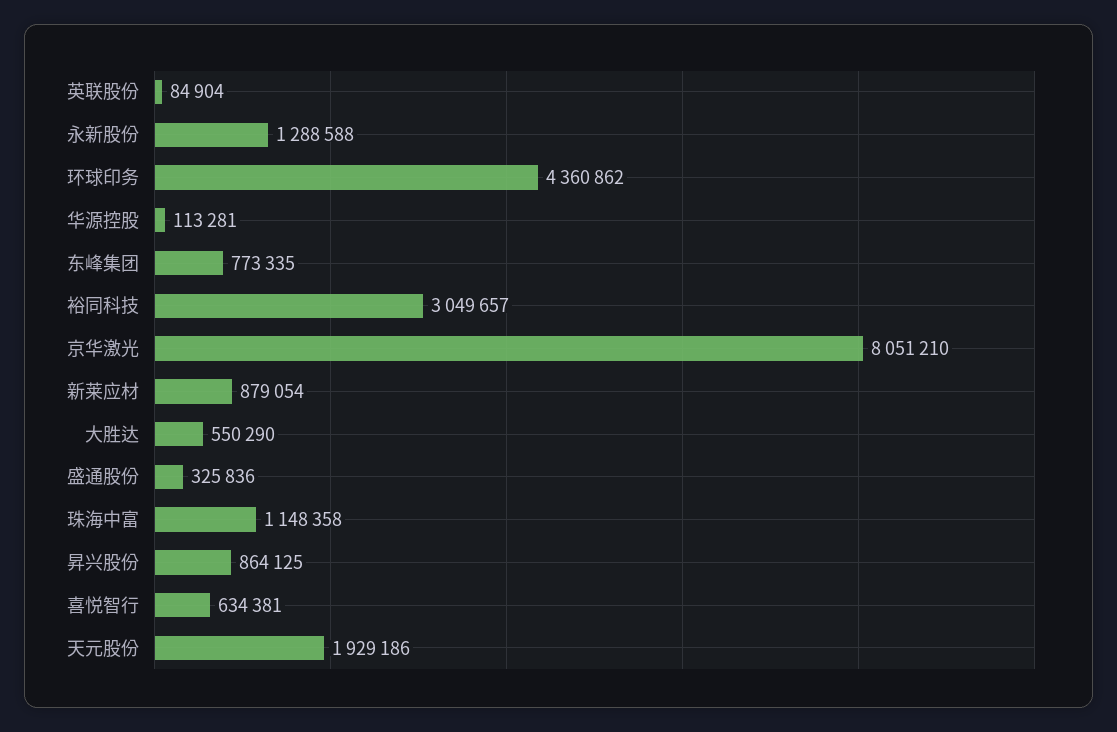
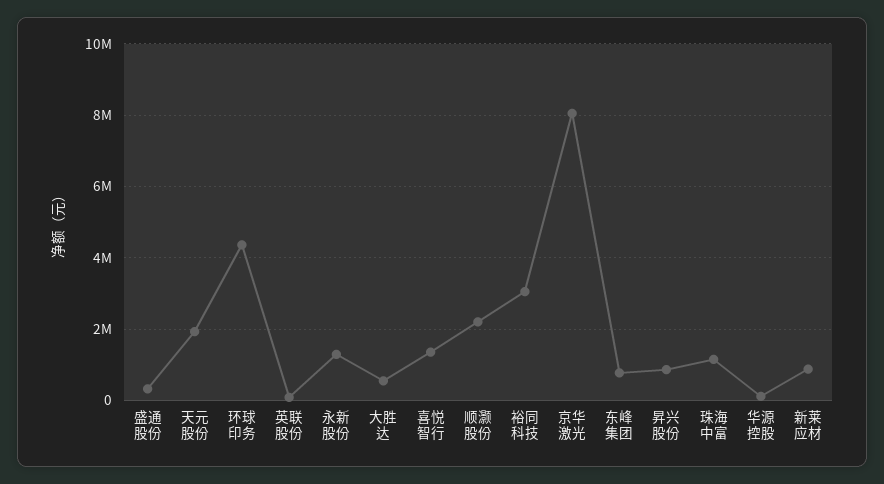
喜悦智行: 634381 -> 1400000
顺灏股份: none -> 2200000

